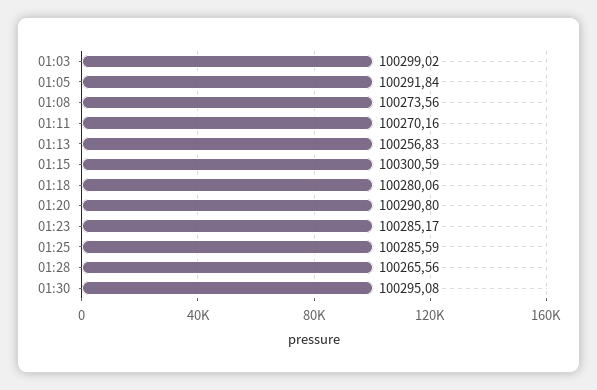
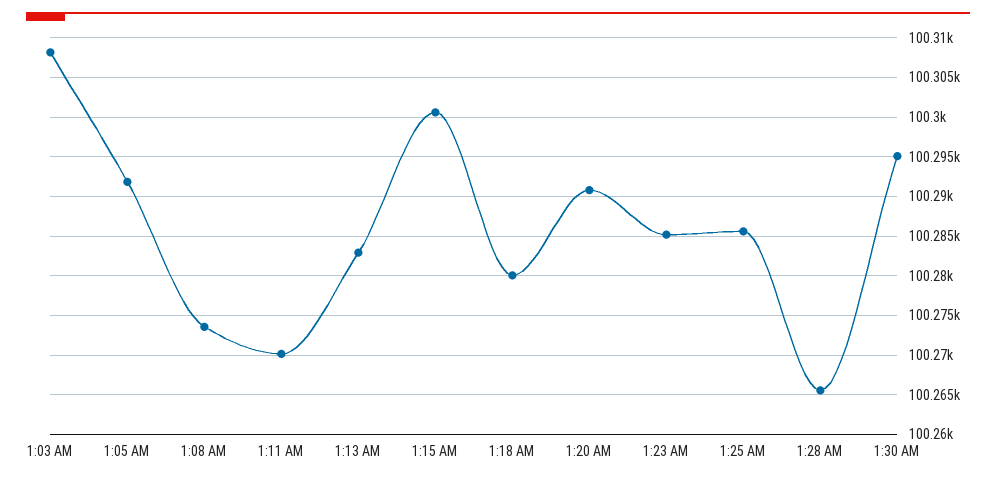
01:03: 100299.02 -> 100308
01:13: 100256.83 -> 100283

